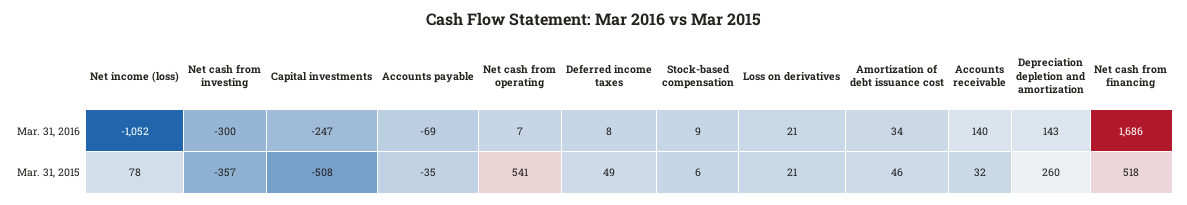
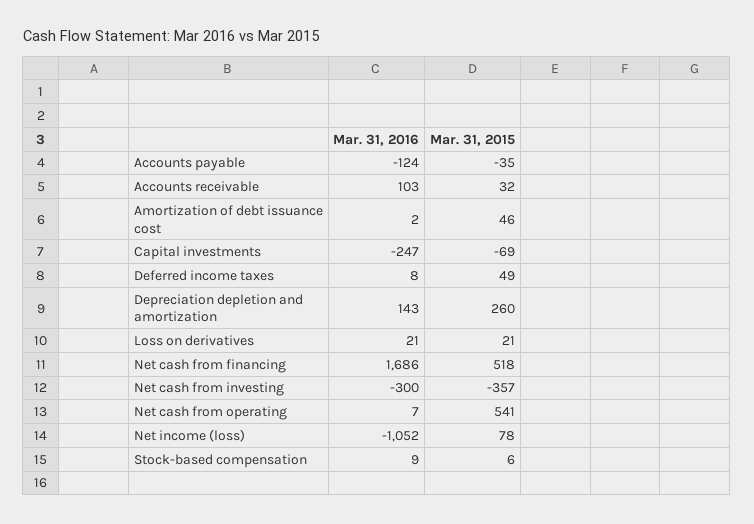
Accounts payable, Mar. 31, 2016: -69 -> -124
Amortization of debt issuance cost, Mar. 31, 2016: 34 -> 2
Accounts receivable, Mar. 31, 2016: 140 -> 103
Capital investments, Mar. 31, 2015: -508 -> -69

